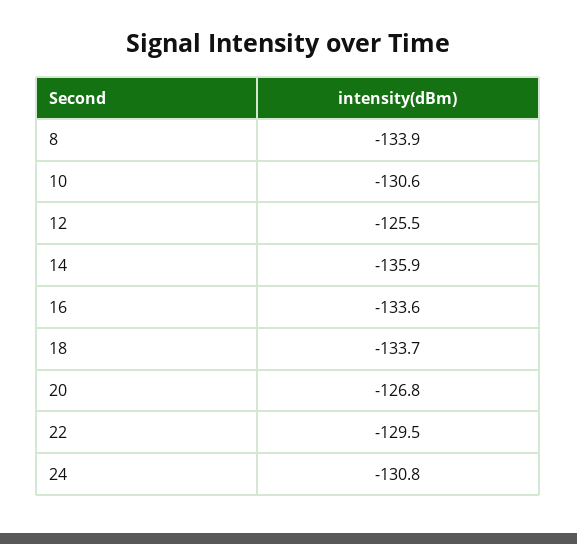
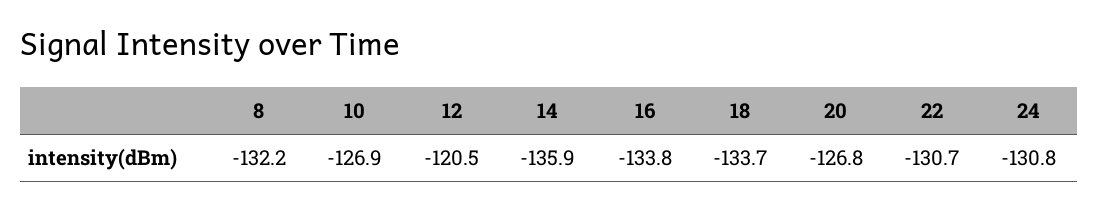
8: -133.9 -> -132.2
10: -130.6 -> -126.9
12: -125.5 -> -120.5
16: -133.6 -> -133.8
22: -129.5 -> -130.7

